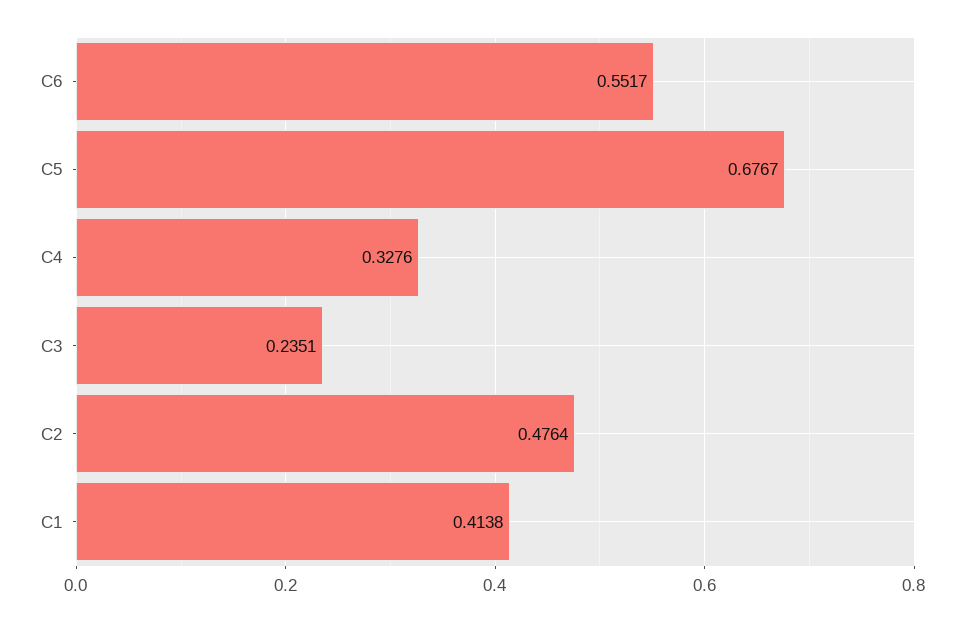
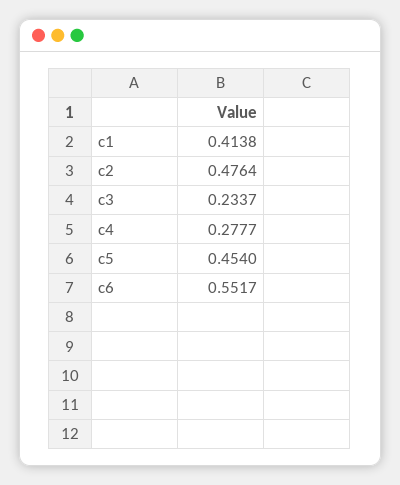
C5: 0.6767 -> 0.454
C4: 0.3276 -> 0.2777
C3: 0.2351 -> 0.2337

